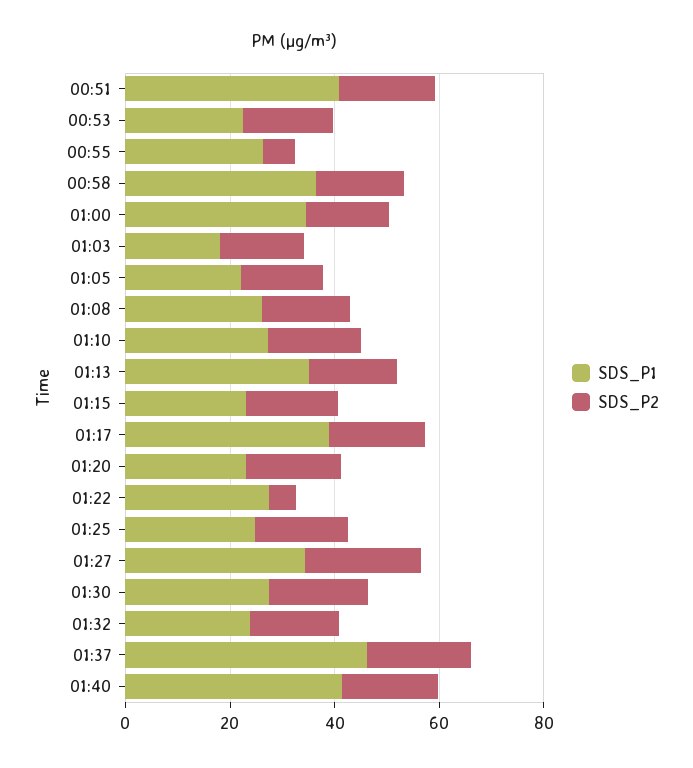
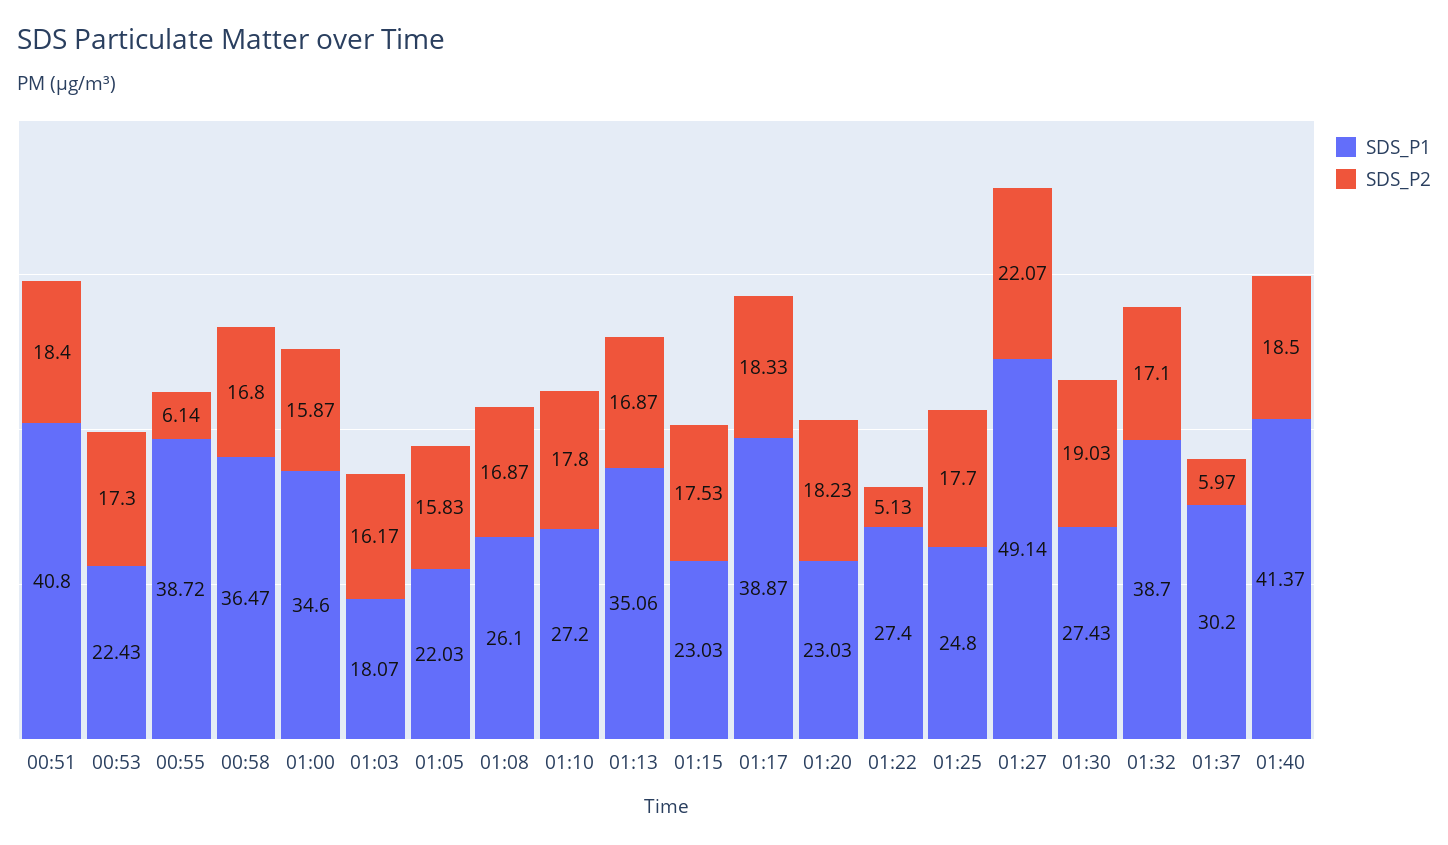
SDS_P1, 00:55: 25 -> 38.72
SDS_P1, 01:27: 35 -> 49.14
SDS_P1, 01:32: 25 -> 38.7
SDS_P1, 01:37: 45 -> 30.2
SDS_P2, 01:37: 20 -> 5.97

